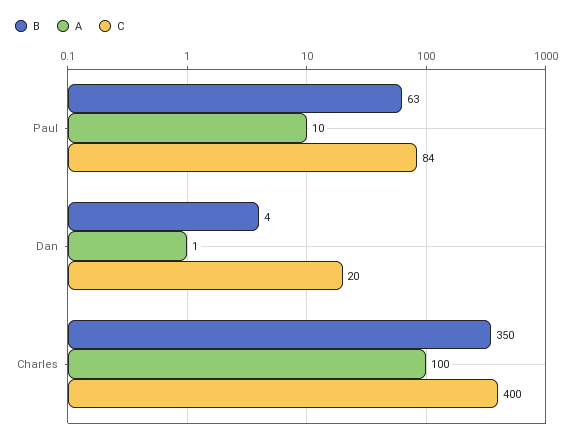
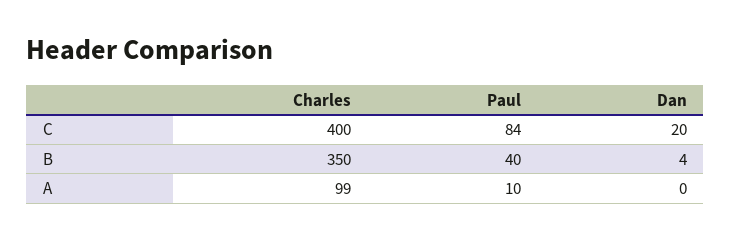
B, Paul: 63 -> 40
A, Dan: 1 -> 0
A, Charles: 100 -> 99

